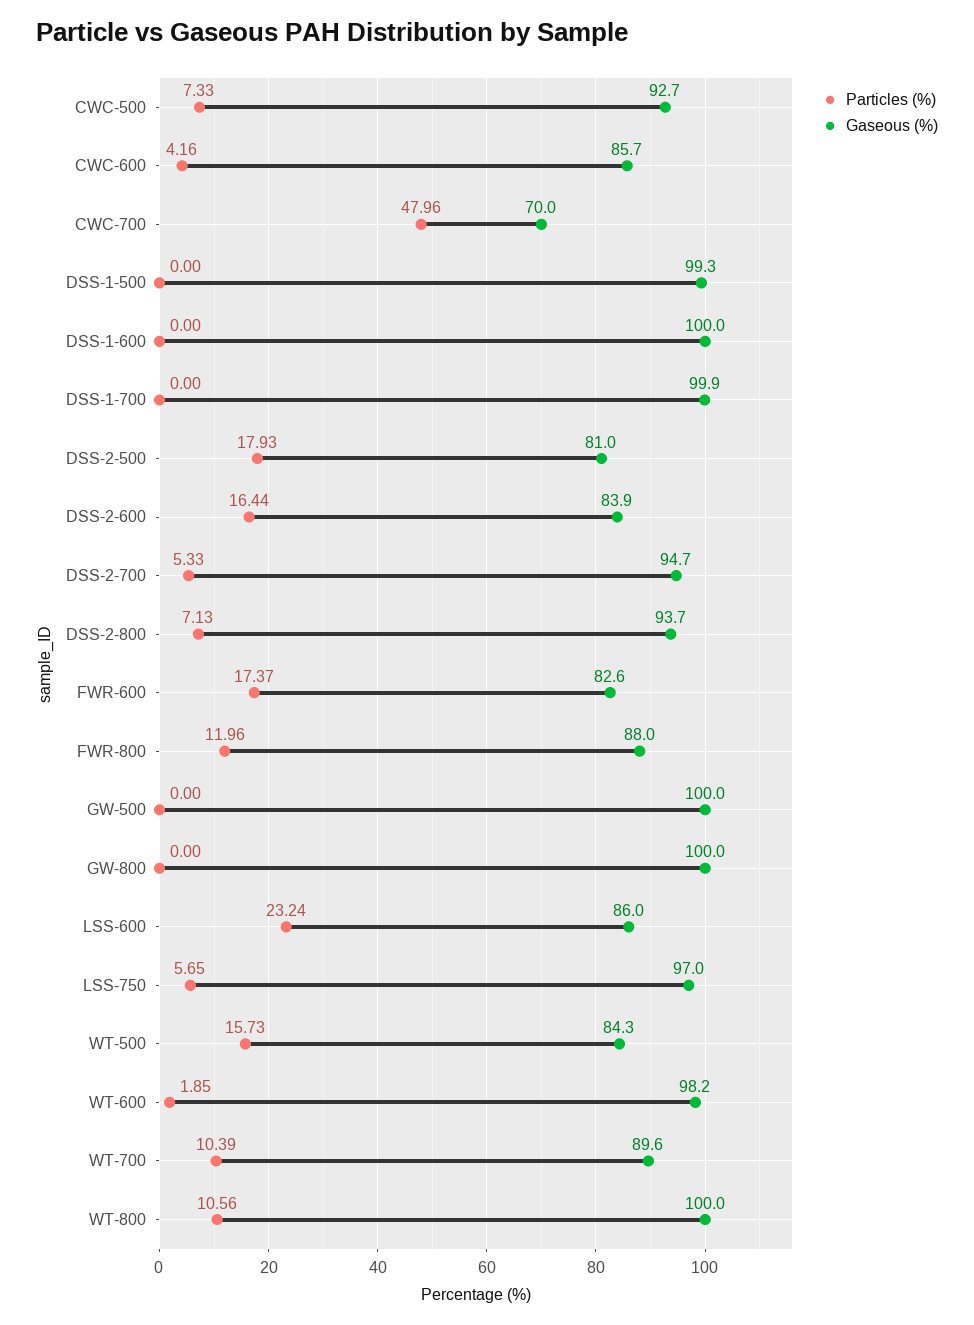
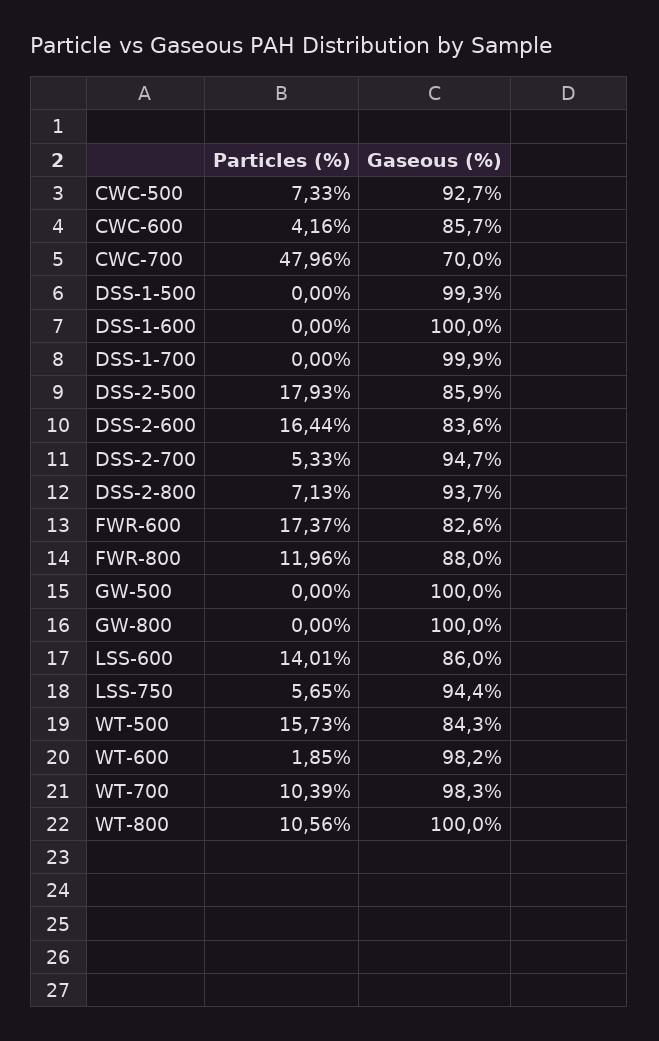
Gaseous (%), DSS-2-500: 81 -> 85.9
Gaseous (%), DSS-2-600: 83.9 -> 83.6
Particles (%), LSS-600: 23.24 -> 14.01
Gaseous (%), LSS-750: 97 -> 94.4
Gaseous (%), WT-700: 89.6 -> 98.3

